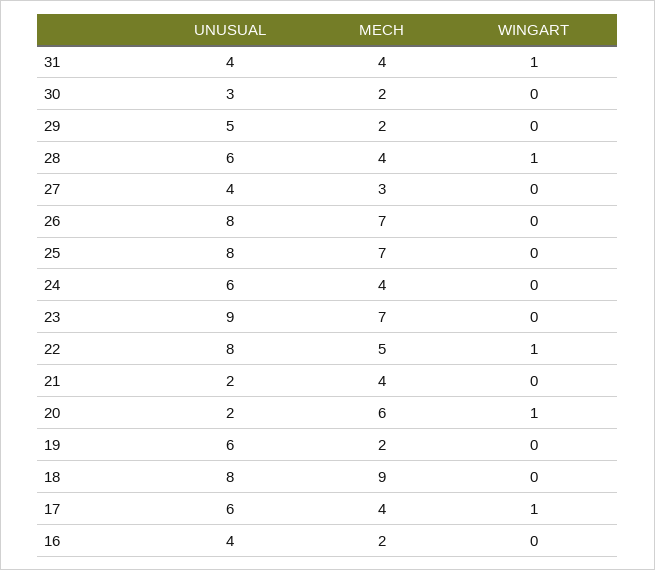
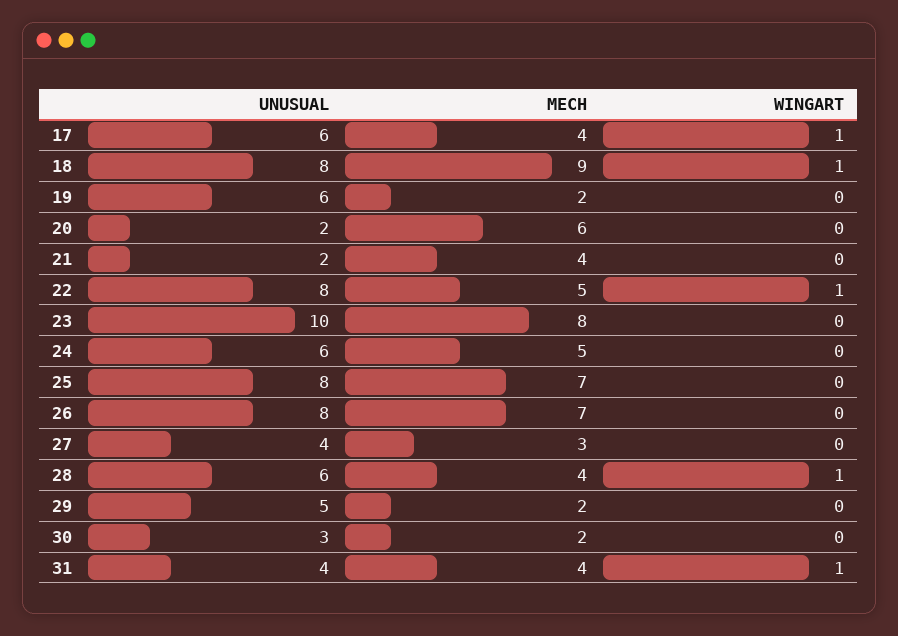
MECH, 24: 4 -> 5
UNUSUAL, 23: 9 -> 10
MECH, 23: 7 -> 8
WINGART, 20: 1 -> 0
WINGART, 18: 0 -> 1
UNUSUAL, 16: 4 -> none
MECH, 16: 2 -> none
WINGART, 16: 0 -> none

